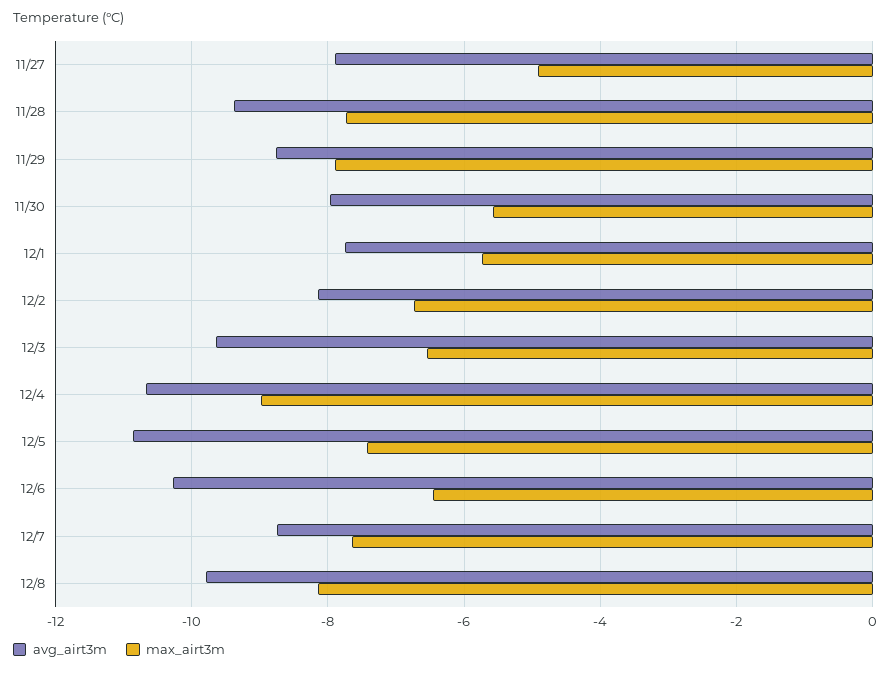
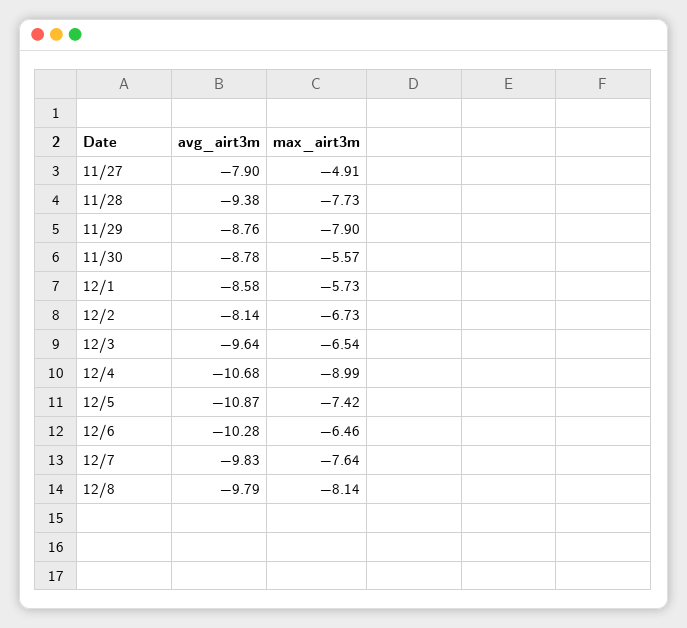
avg_airt3m, 11/30: -8 -> -8.78
avg_airt3m, 12/1: -7.8 -> -8.58
avg_airt3m, 12/7: -8.8 -> -9.83

